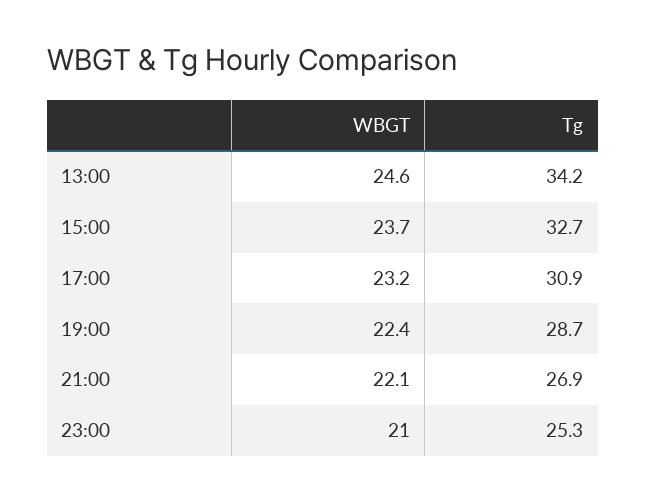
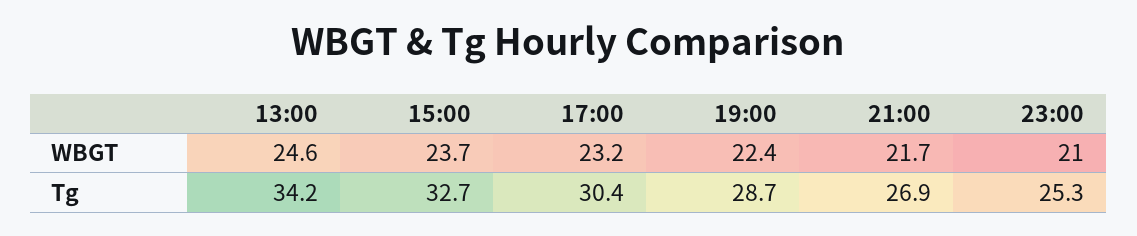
Tg, 17:00: 30.9 -> 30.4
WBGT, 21:00: 22.1 -> 21.7

